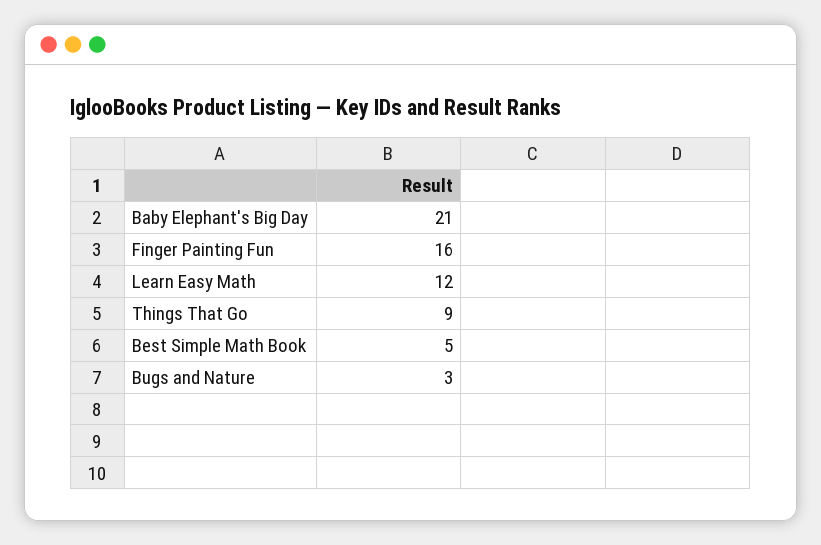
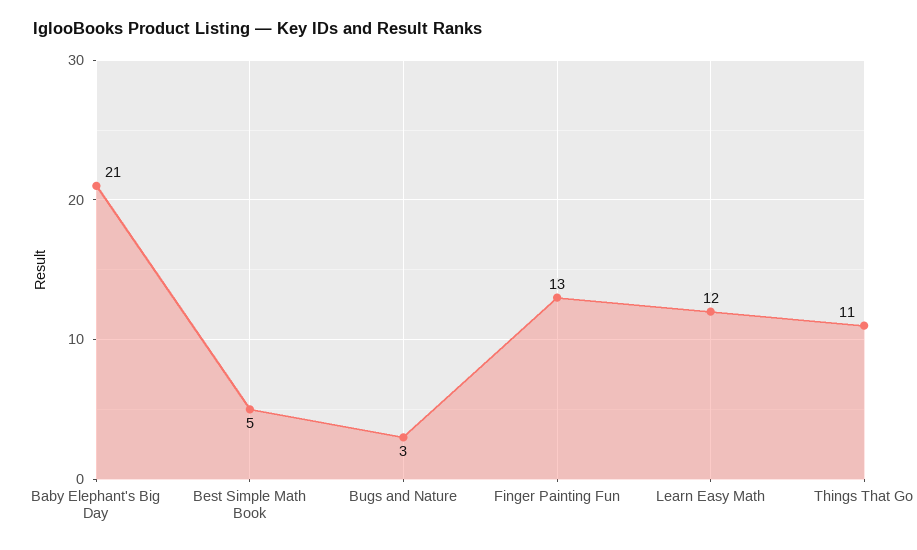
Finger Painting Fun: 16 -> 13
Things That Go: 9 -> 11

